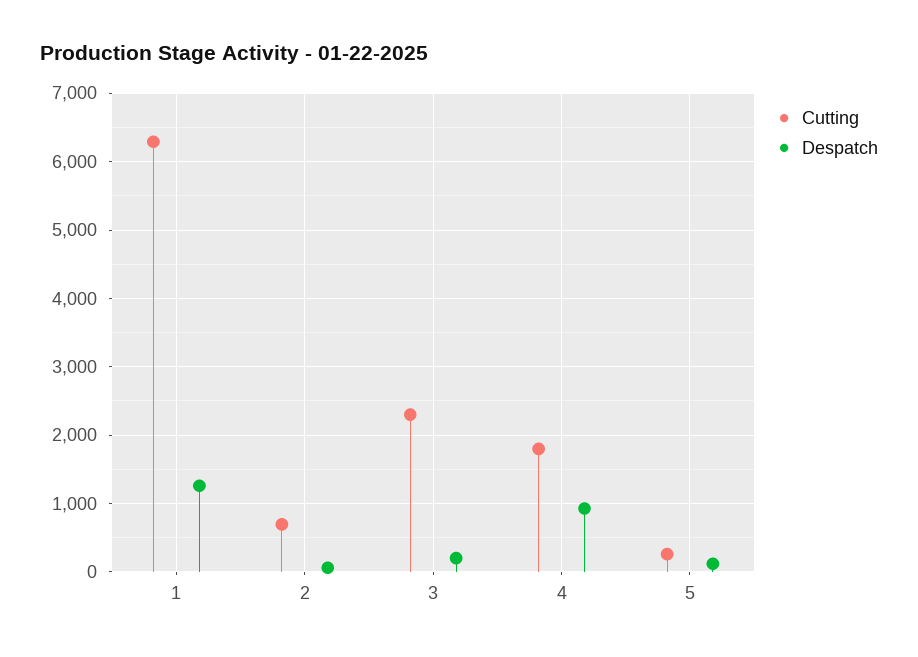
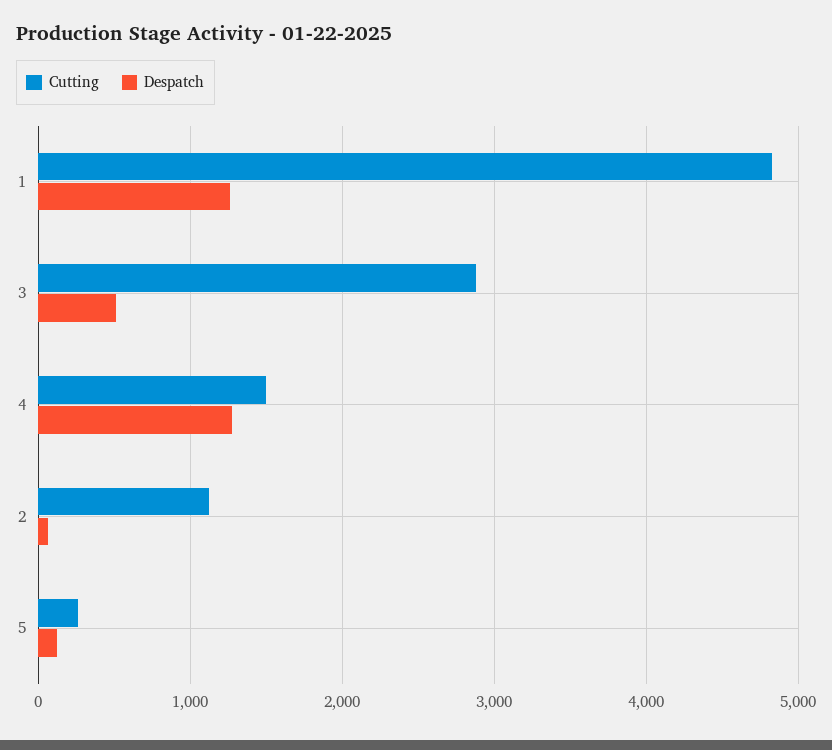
Cutting, 1: 6300 -> 4800
Cutting, 2: 700 -> 1100
Cutting, 3: 2300 -> 2900
Despatch, 3: 200 -> 500
Cutting, 4: 1800 -> 1500
Despatch, 4: 900 -> 1300

